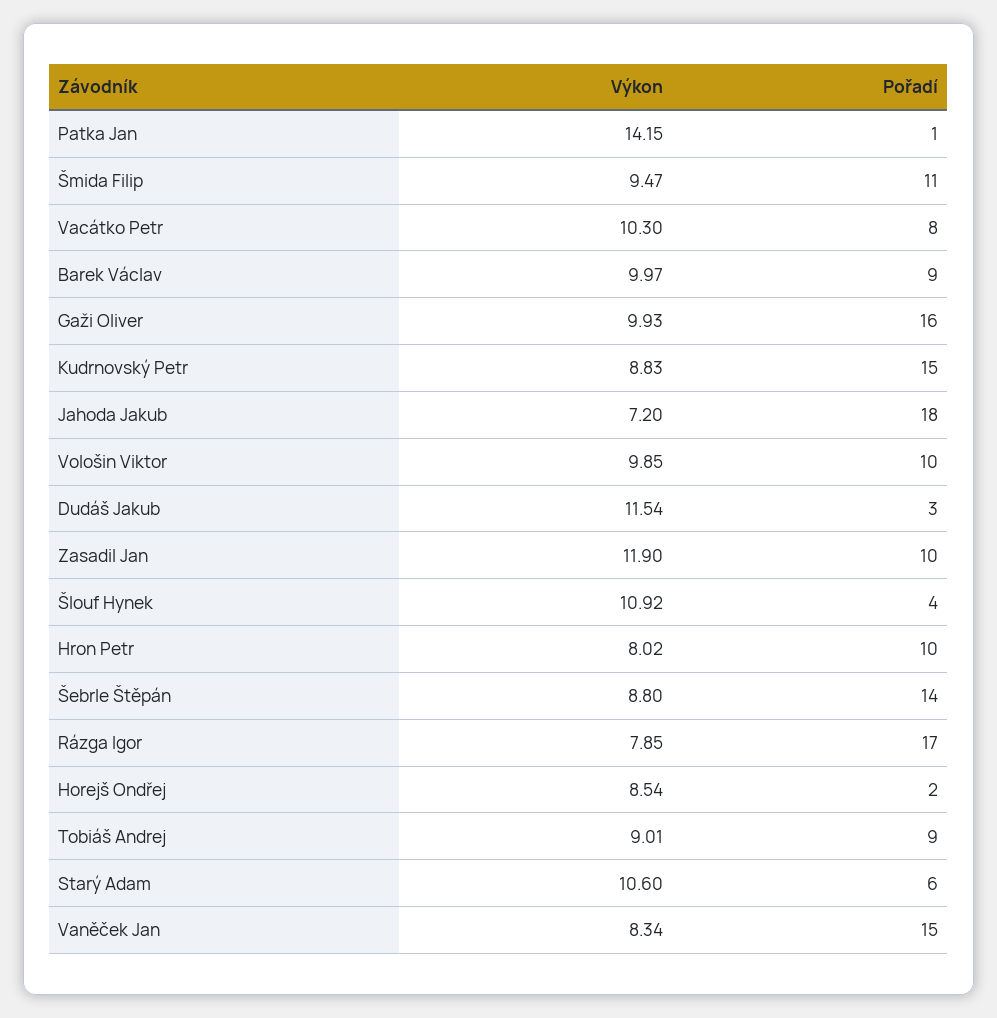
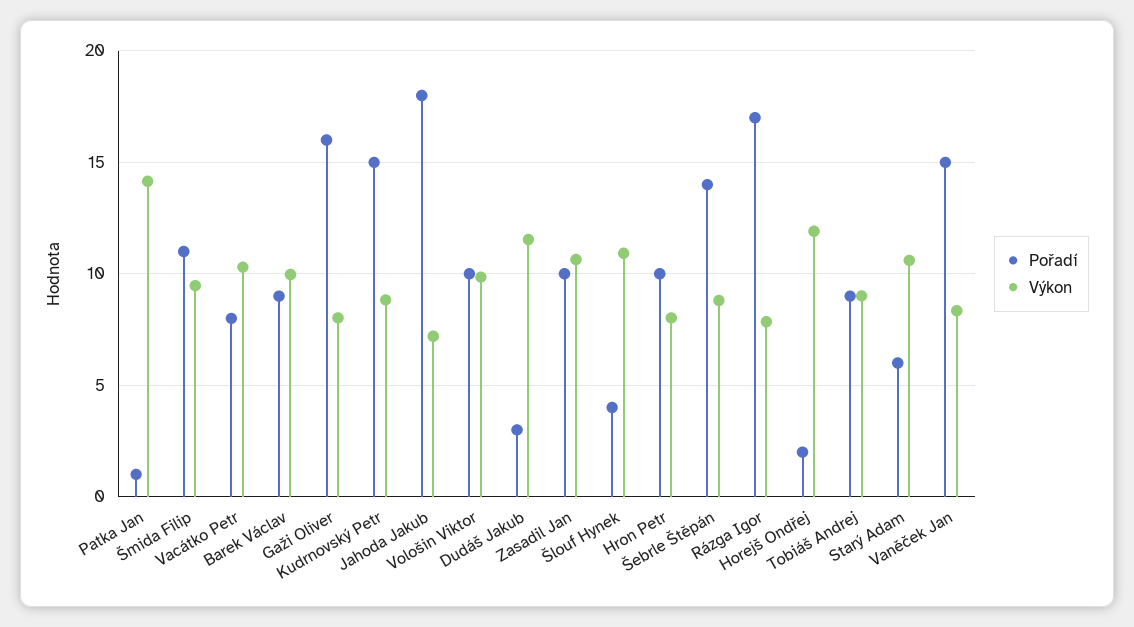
Výkon, Gaži Oliver: 9.93 -> 8
Výkon, Zasadil Jan: 11.9 -> 10.5
Výkon, Horejš Ondřej: 8.54 -> 12

